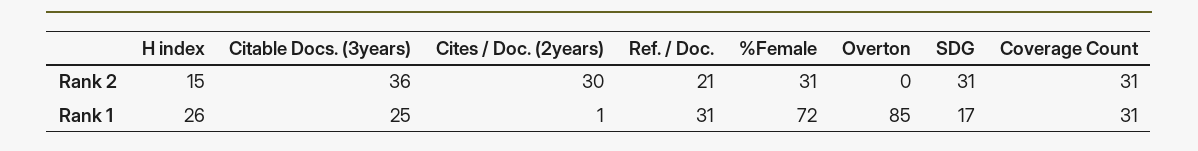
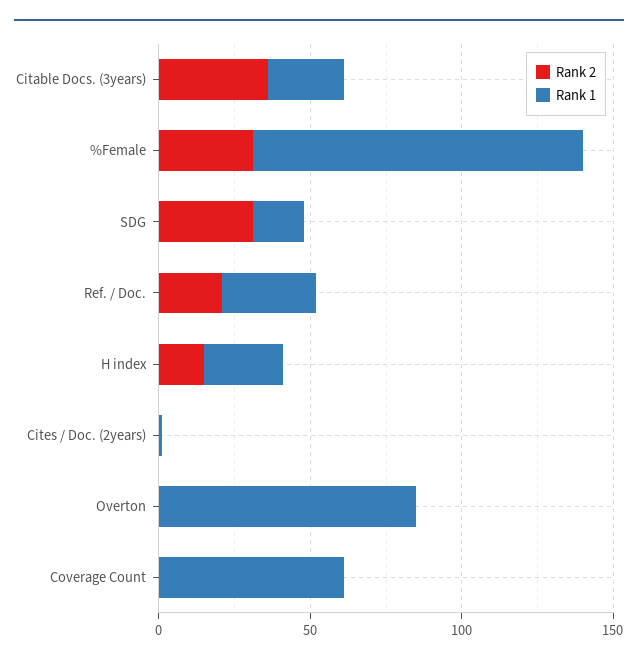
Rank 2, Cites / Doc. (2years): 30 -> 0
Rank 2, Coverage Count: 31 -> 0
Rank 1, %Female: 72 -> 110
Rank 1, Coverage Count: 31 -> 60

